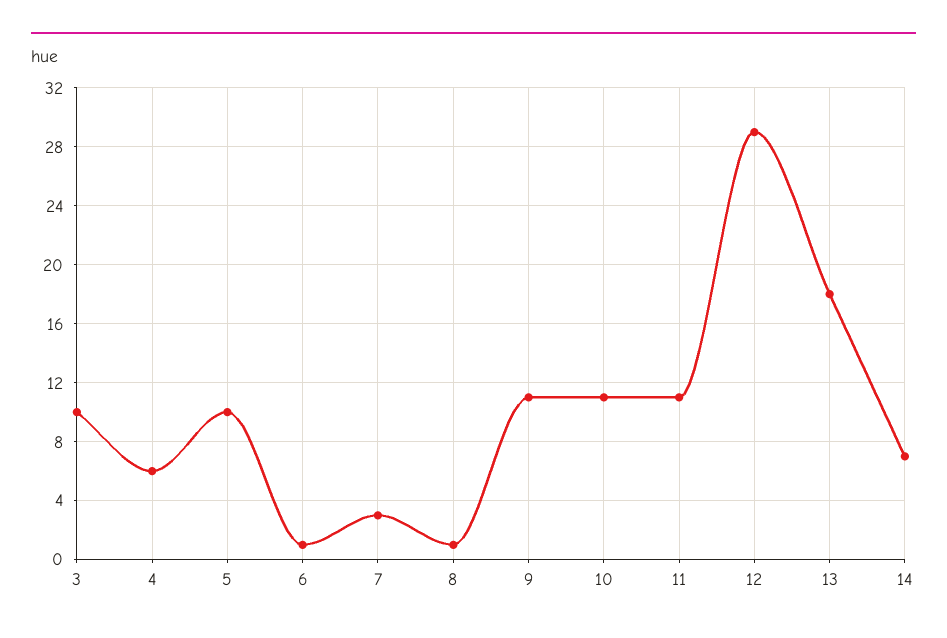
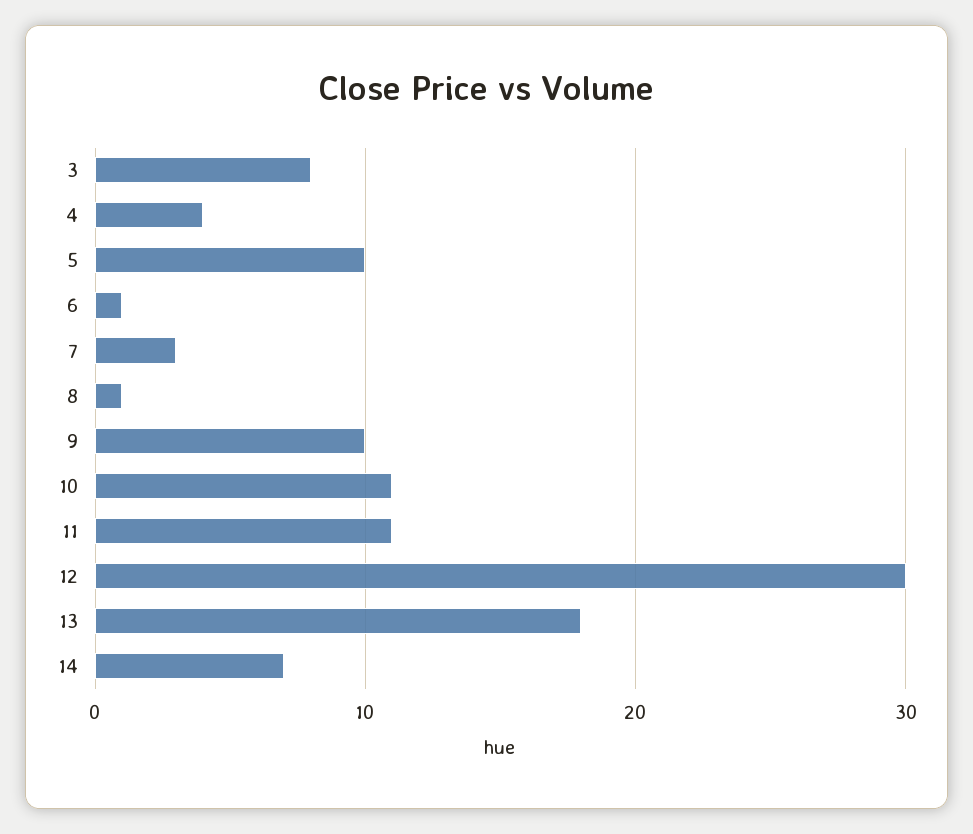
3: 10 -> 8
4: 6 -> 4
9: 11 -> 10
12: 29 -> 30

